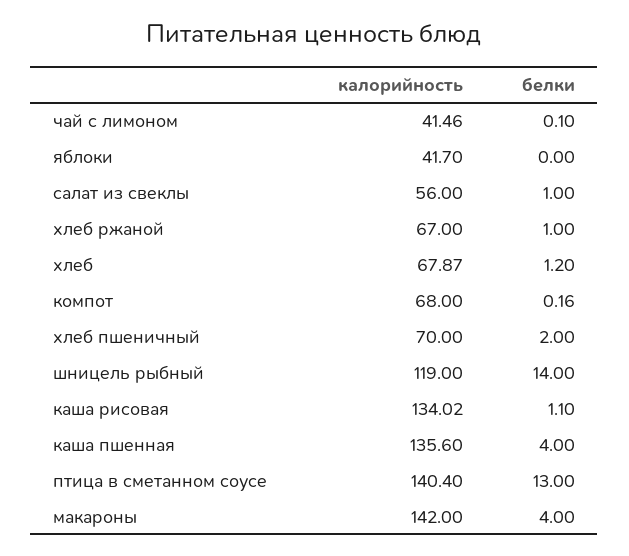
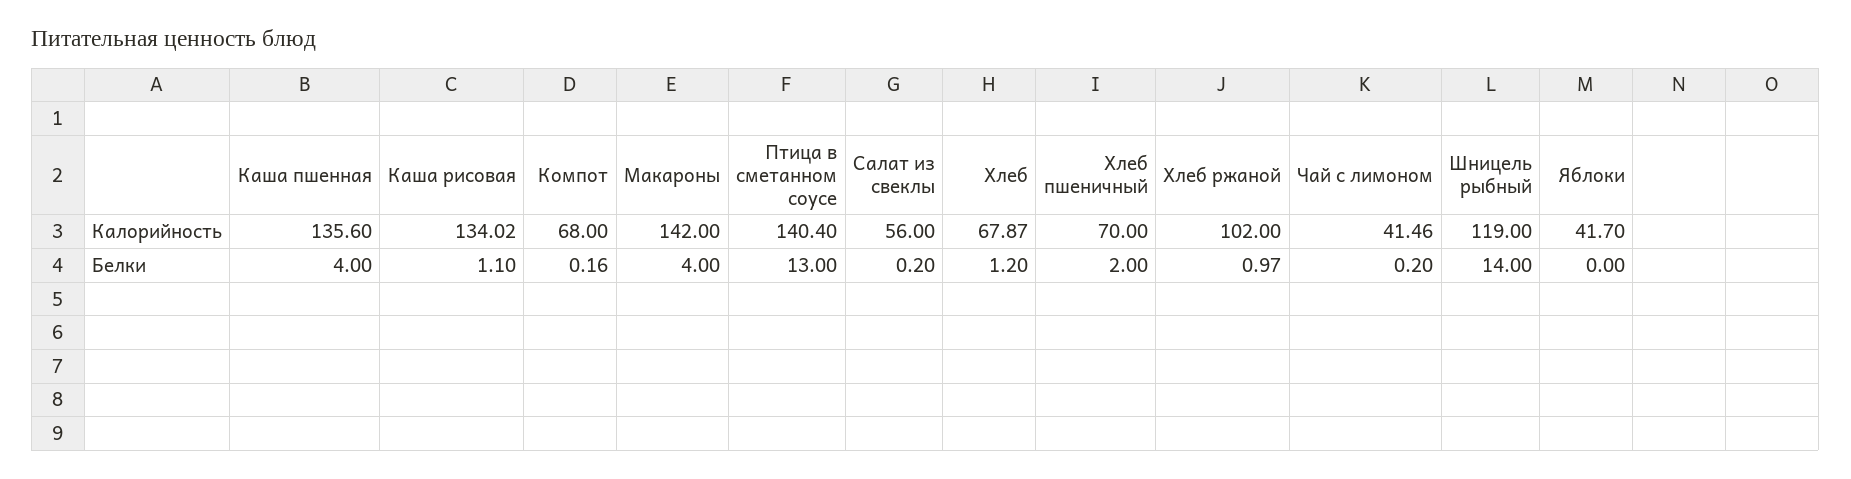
белки, чай с лимоном: 0.1 -> 0.2
белки, салат из свеклы: 1 -> 0.2
калорийность, хлеб ржаной: 67 -> 102
белки, хлеб ржаной: 1 -> 0.97

